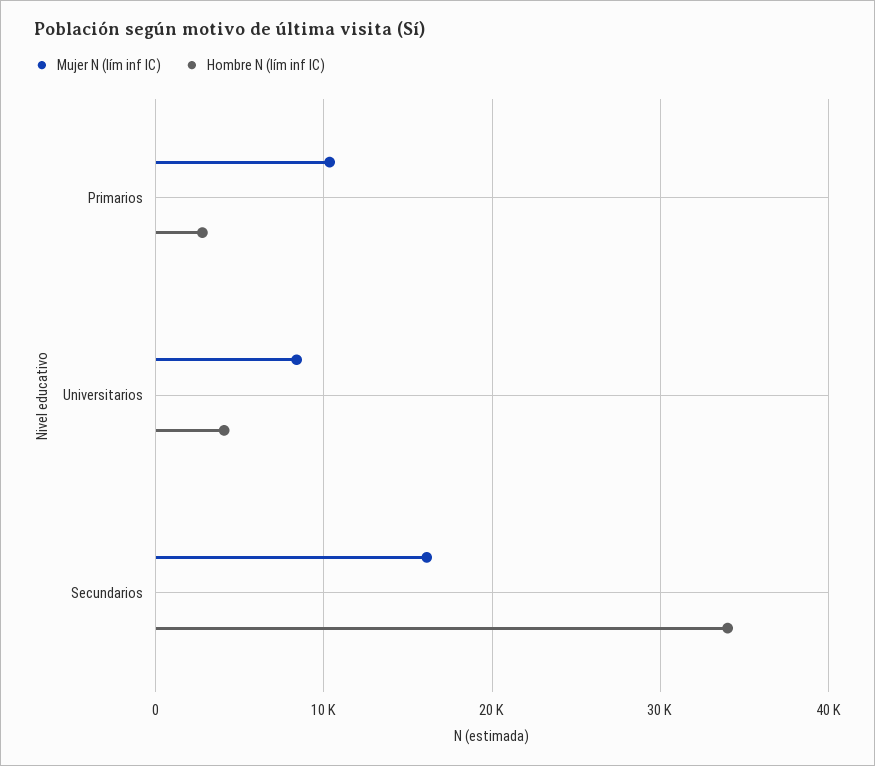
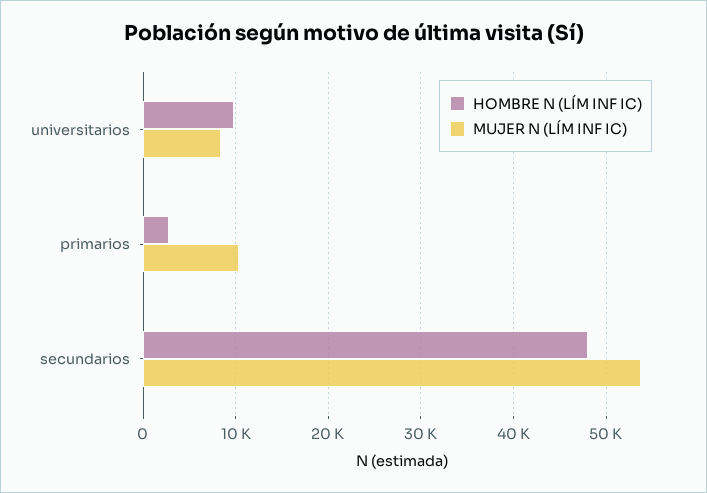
Hombre N (lím inf IC), Universitarios: 4000 -> 10000
Mujer N (lím inf IC), Secundarios: 16000 -> 54000
Hombre N (lím inf IC), Secundarios: 34000 -> 48000

